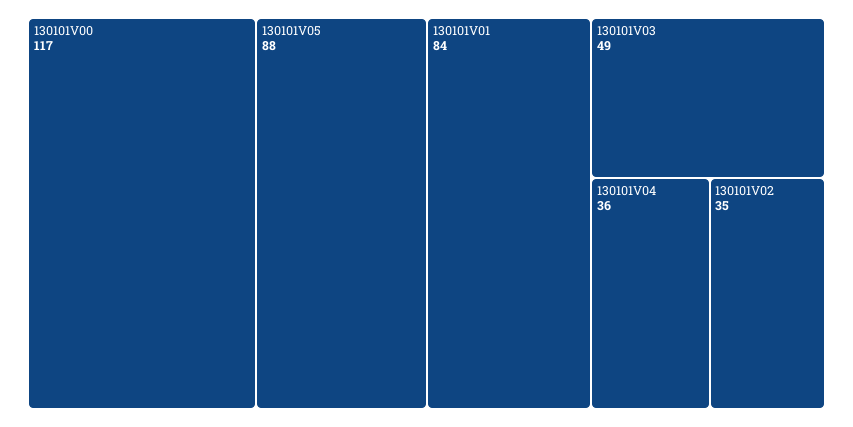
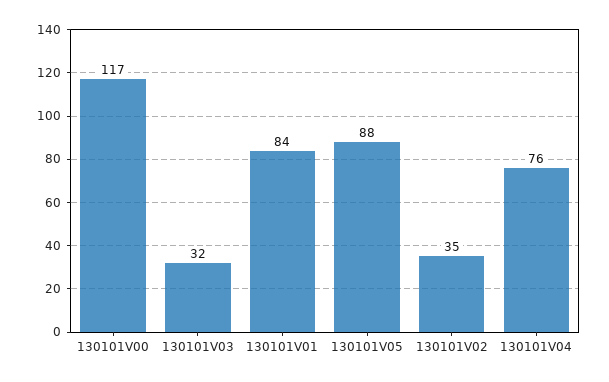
130101V03: 49 -> 32
130101V04: 36 -> 76

